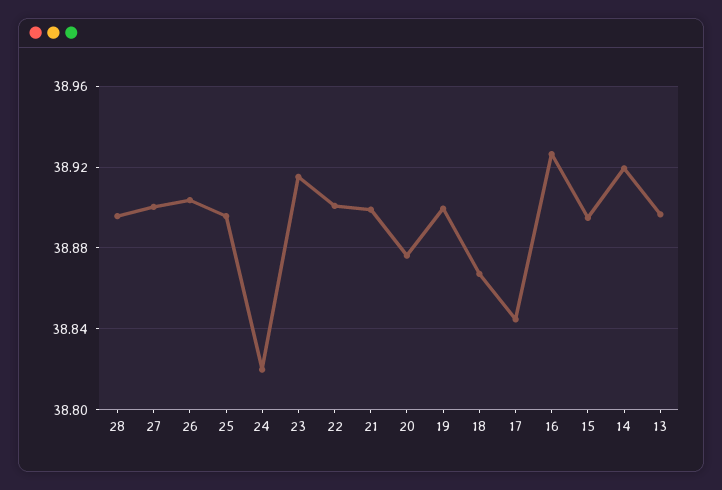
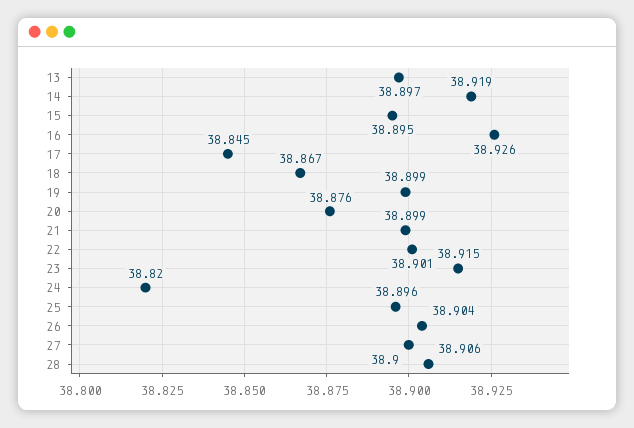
28: 38.895 -> 38.906

